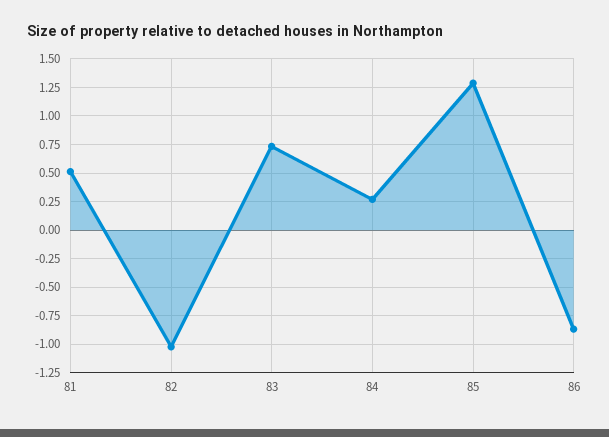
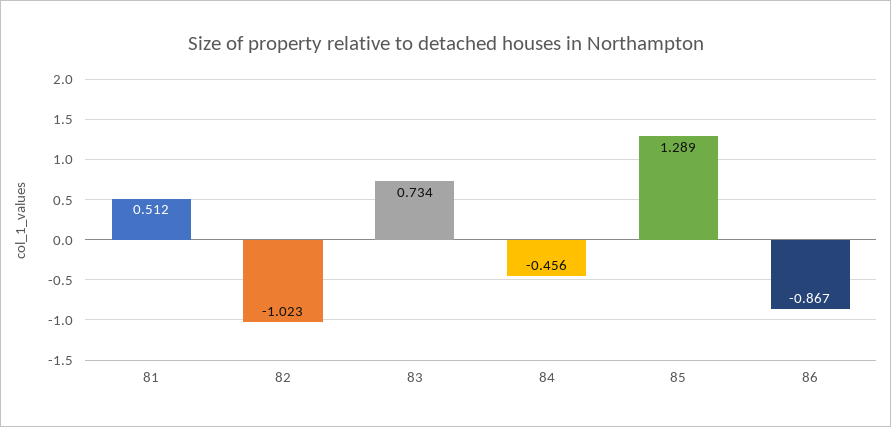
84: 0.25 -> -0.456

